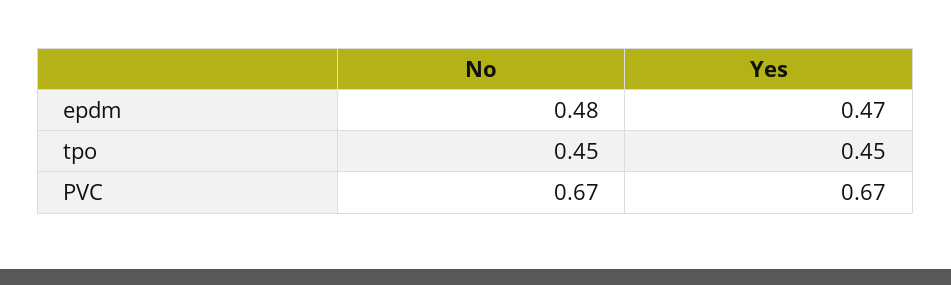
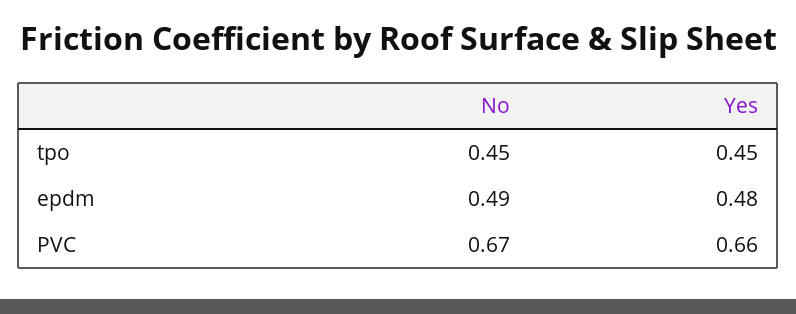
No, epdm: 0.48 -> 0.49
Yes, epdm: 0.47 -> 0.48
Yes, PVC: 0.67 -> 0.66

